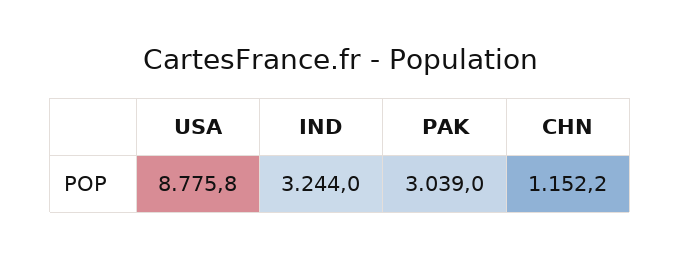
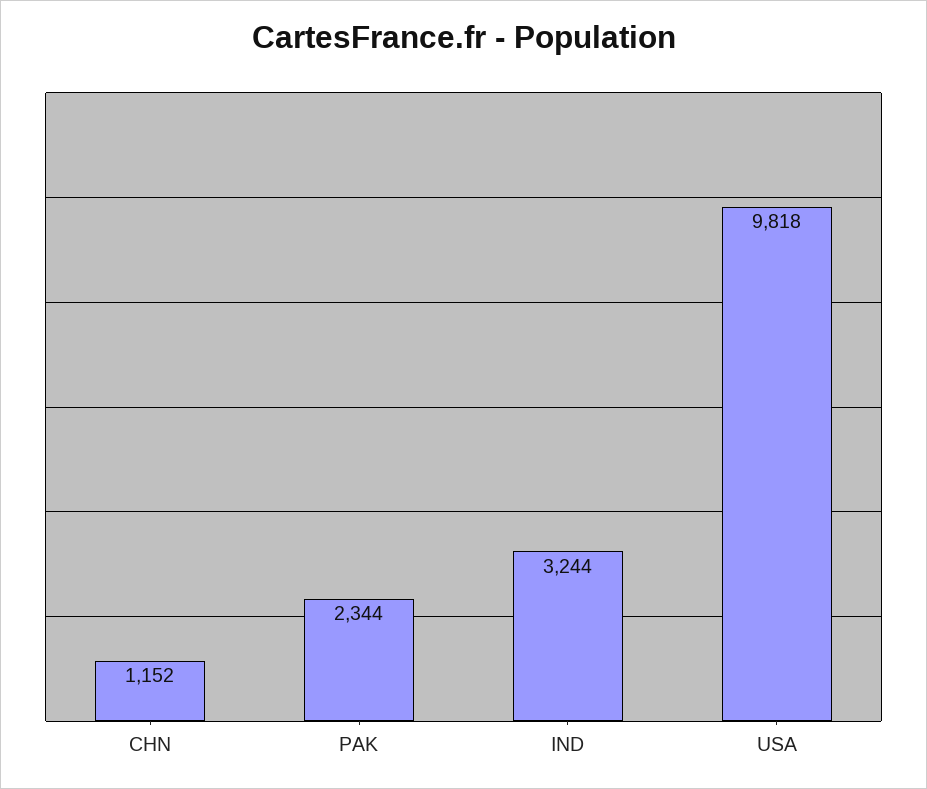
USA: 8775.8 -> 9818
PAK: 3039 -> 2344

